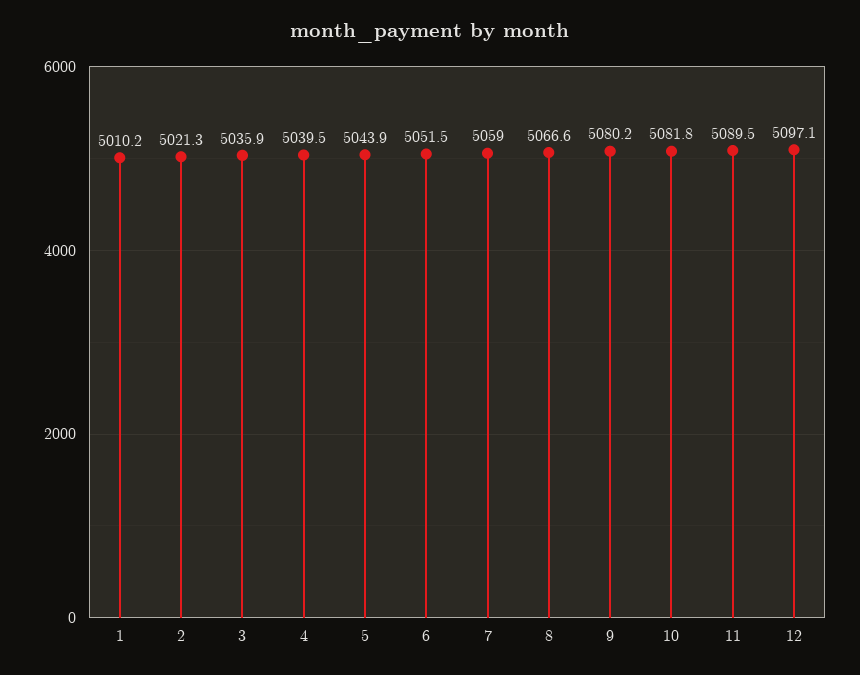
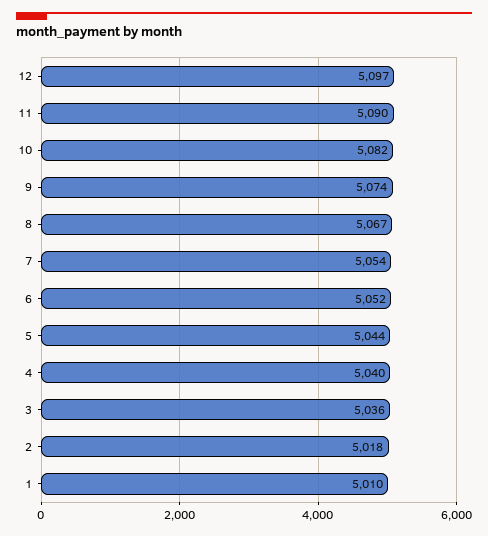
2: 5021.3 -> 5018
7: 5059 -> 5054
9: 5080.2 -> 5074

